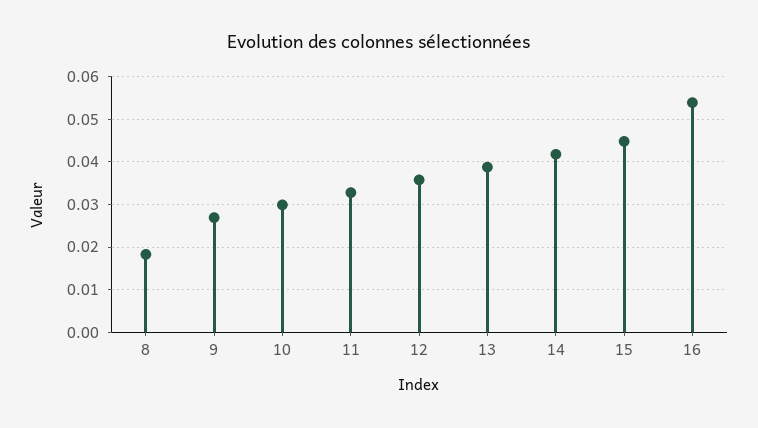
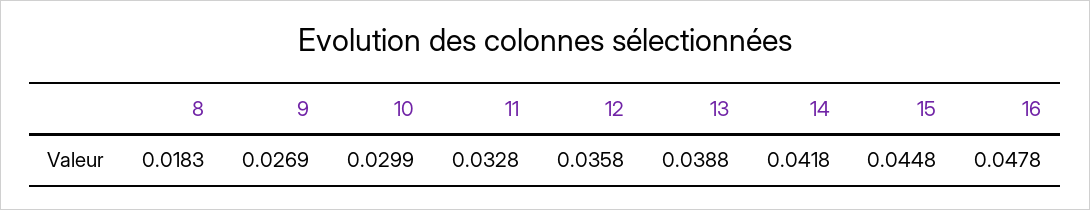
16: 0.054 -> 0.0478

